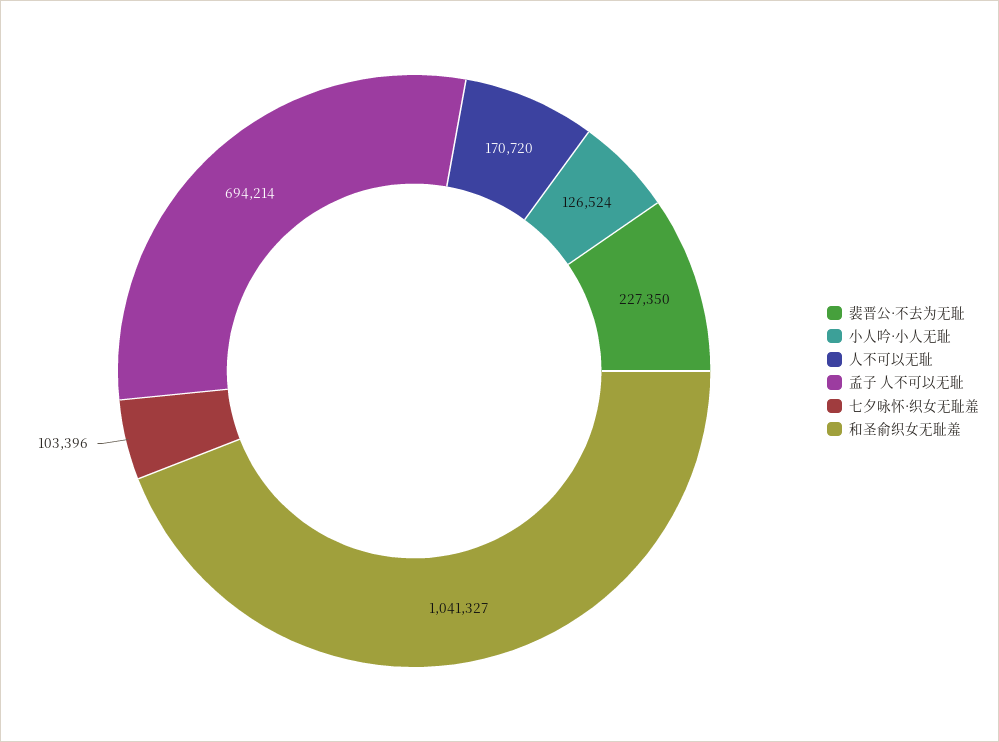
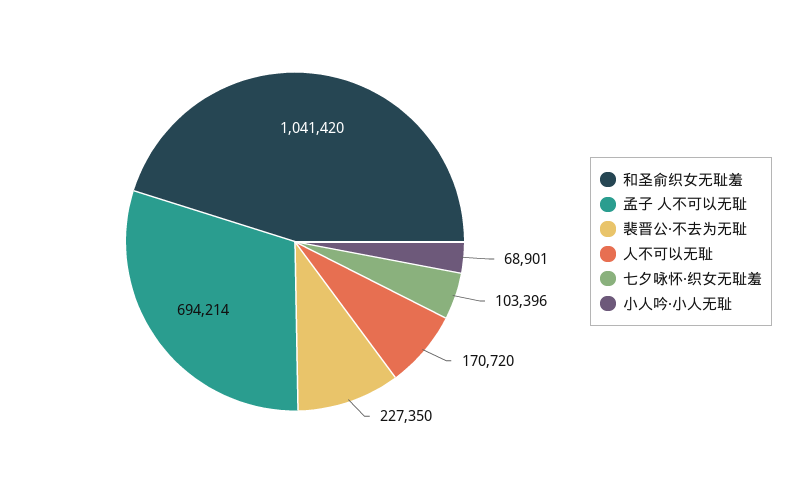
小人吟·小人无耻: 126524 -> 68901
和圣俞织女无耻羞: 1041327 -> 1041420

